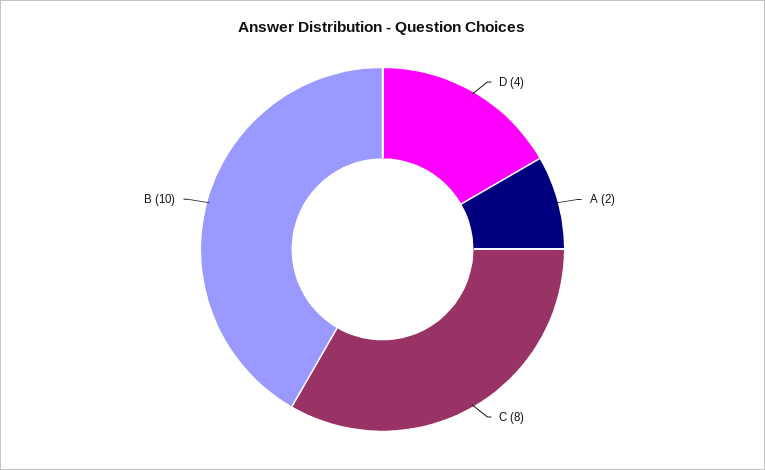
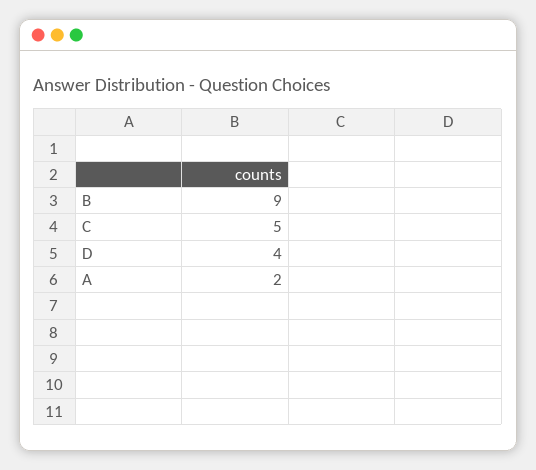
C: 8 -> 5
B: 10 -> 9

